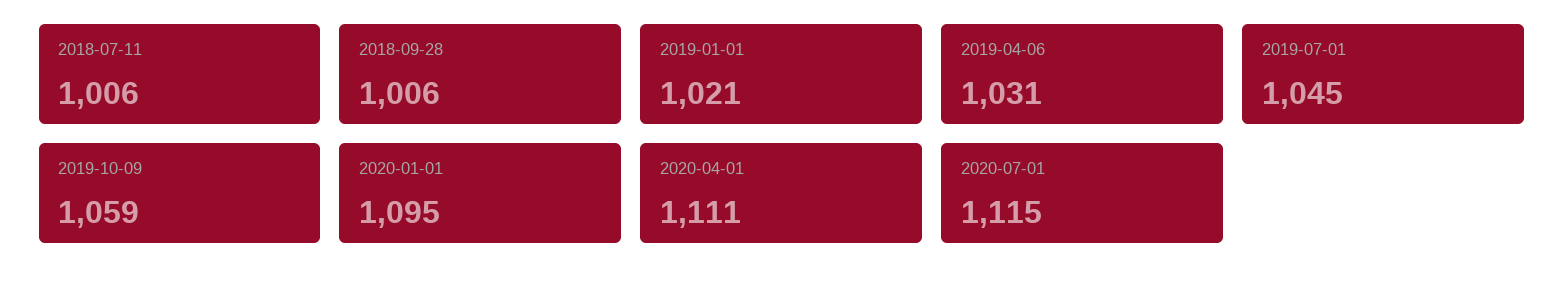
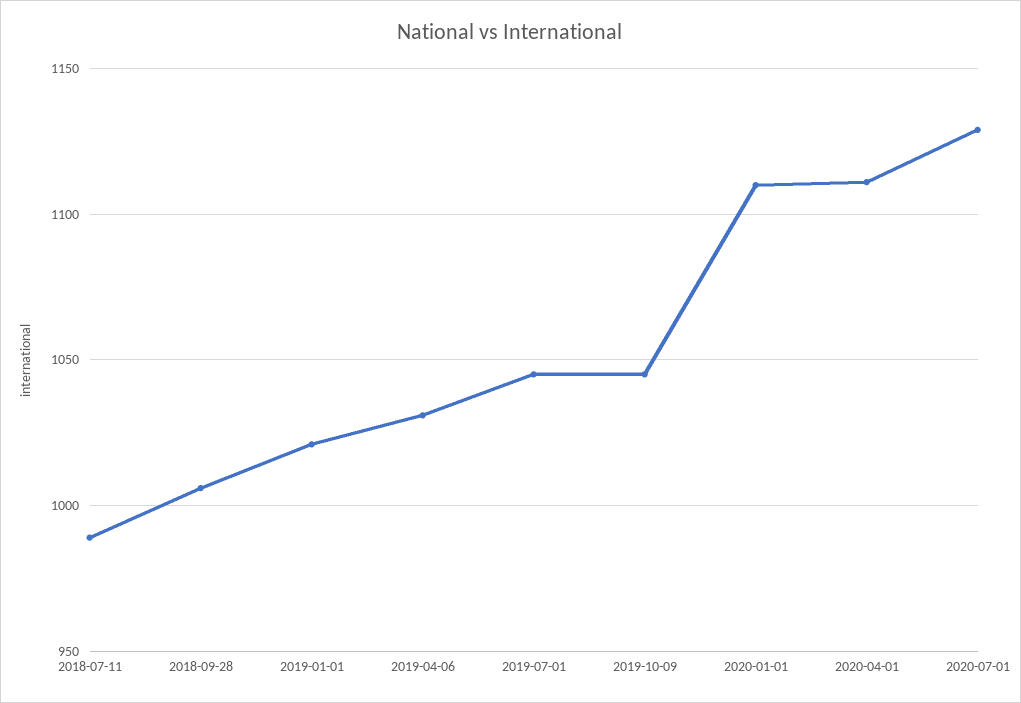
2018-07-11: 1006 -> 990
2019-10-09: 1059 -> 1045
2020-01-01: 1095 -> 1110
2020-07-01: 1115 -> 1130

